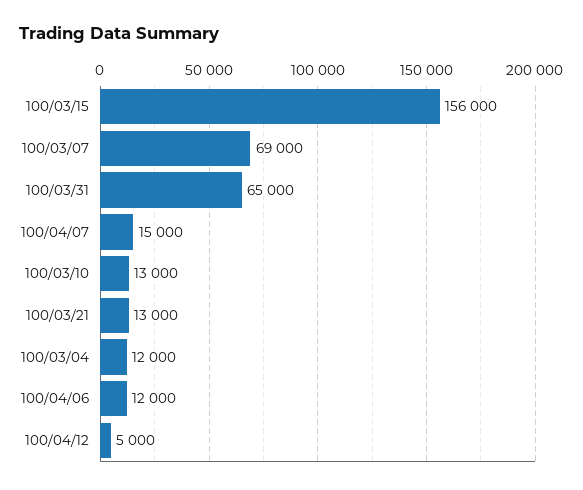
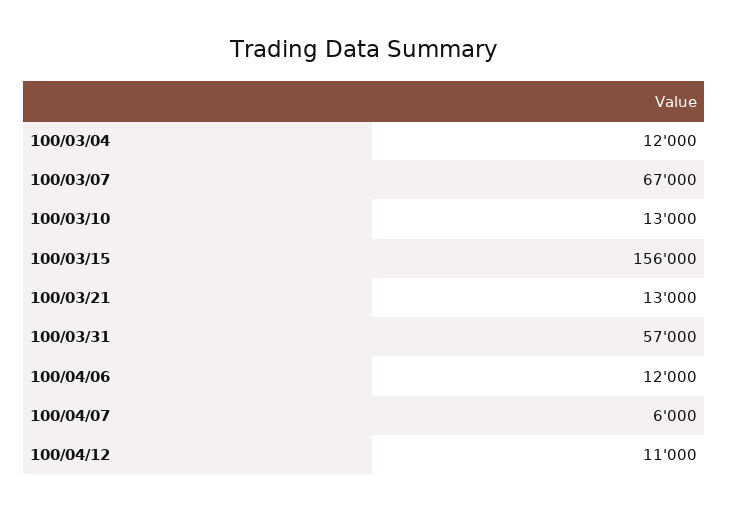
100/03/07: 69000 -> 67000
100/03/31: 65000 -> 57000
100/04/07: 15000 -> 6000
100/04/12: 5000 -> 11000

